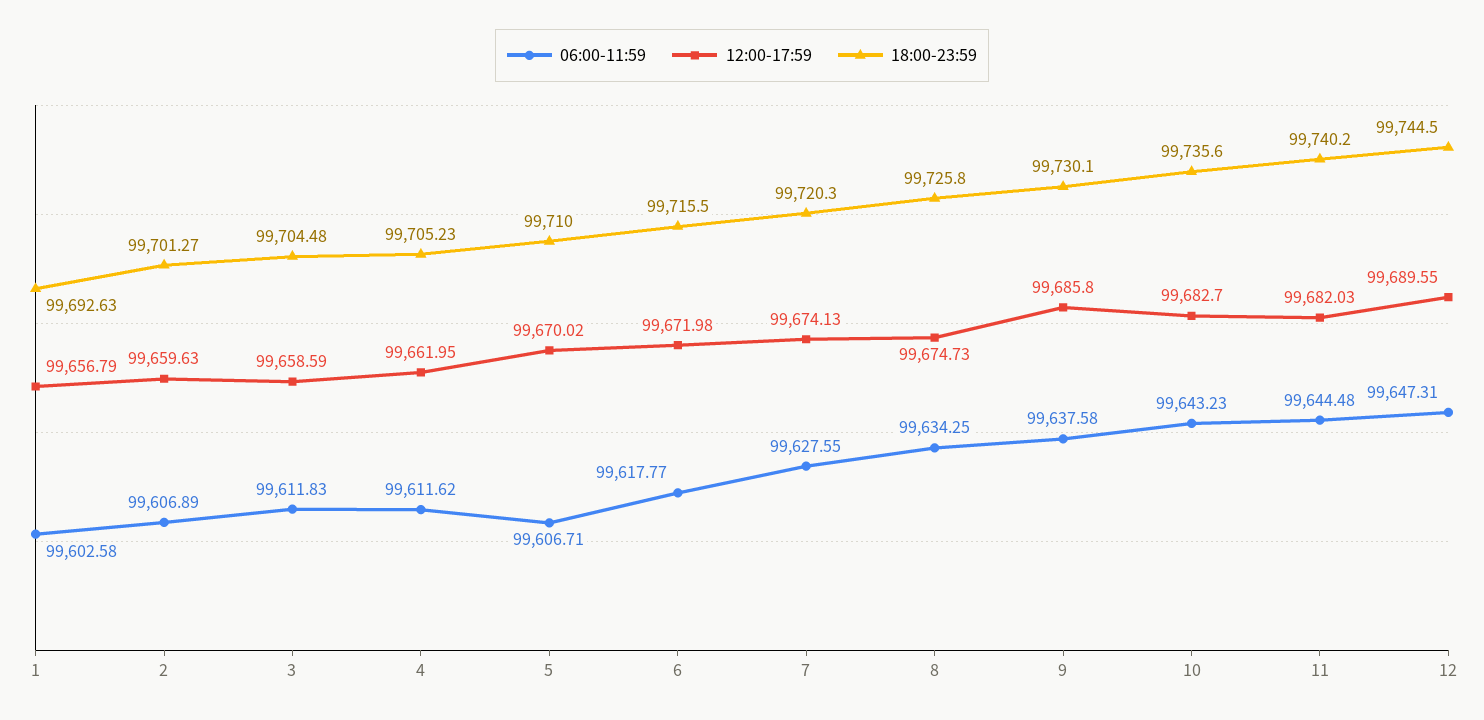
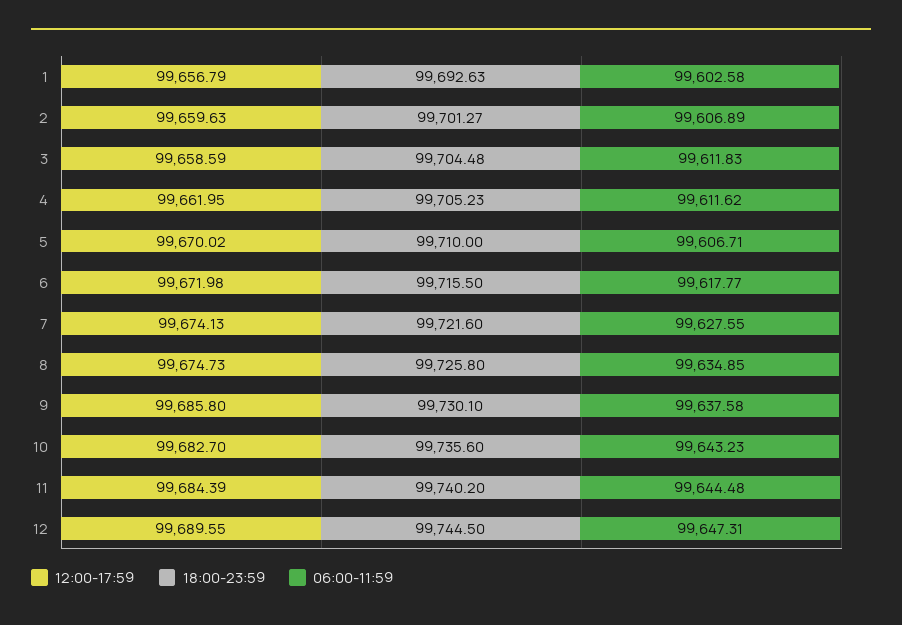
18:00-23:59, 7: 99720.3 -> 99721.6
06:00-11:59, 8: 99634.25 -> 99634.85
12:00-17:59, 11: 99682.03 -> 99684.39

